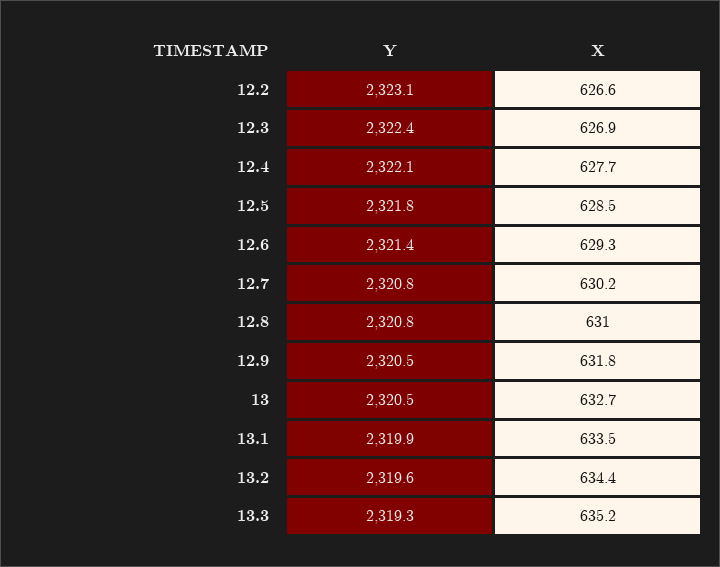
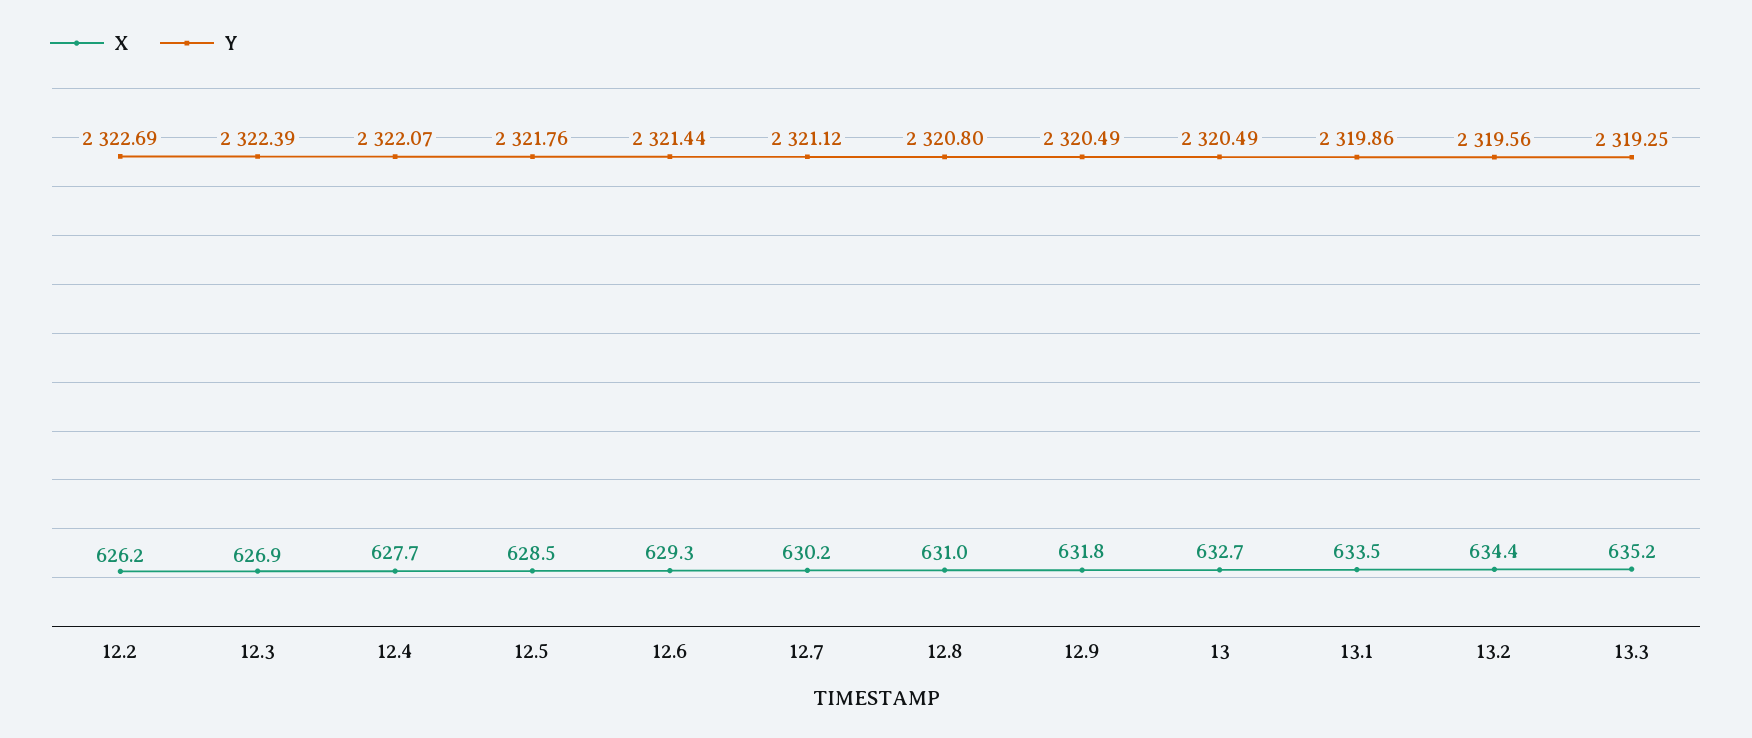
Y, 12.2: 2323.1 -> 2322.69
X, 12.2: 626.6 -> 626.2
Y, 12.7: 2320.8 -> 2321.12

